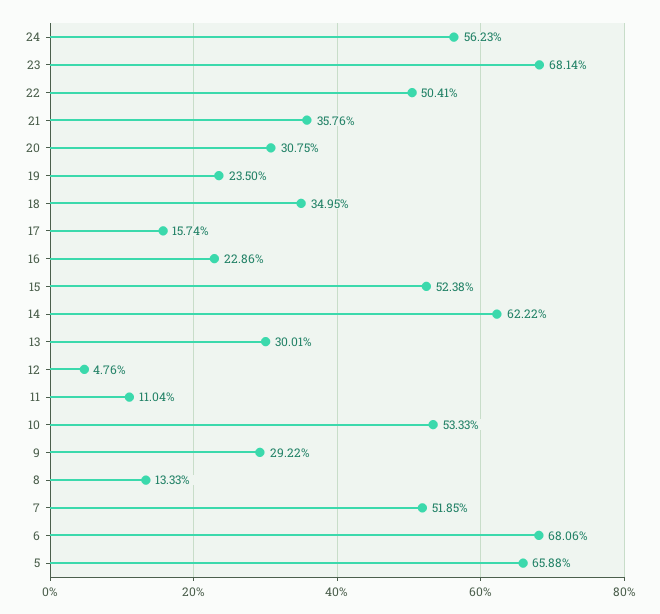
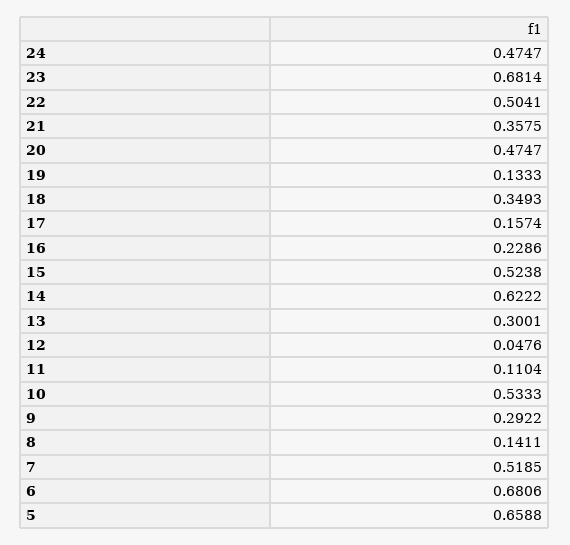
24: 0.5623 -> 0.4747
21: 0.3576 -> 0.3575
20: 0.3075 -> 0.4747
19: 0.235 -> 0.1333
18: 0.3495 -> 0.3493
8: 0.1333 -> 0.1411

